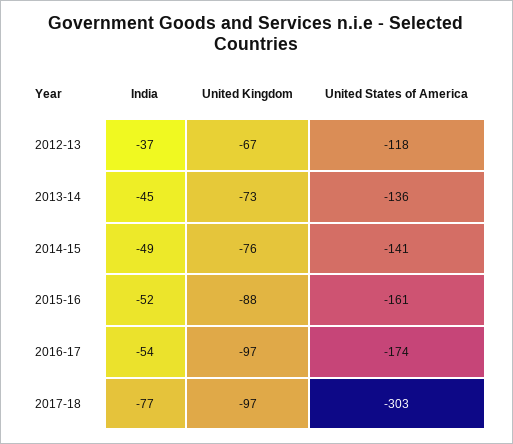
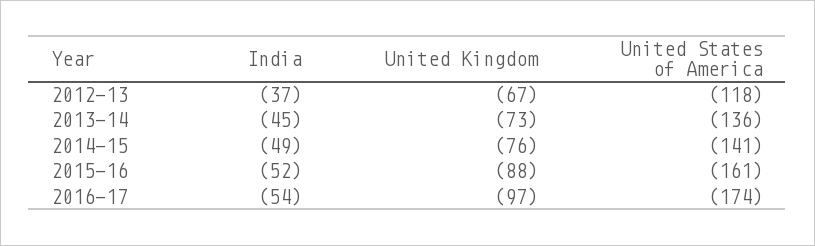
India, 2017-18: -77 -> none
United Kingdom, 2017-18: -97 -> none
United States of America, 2017-18: -303 -> none

